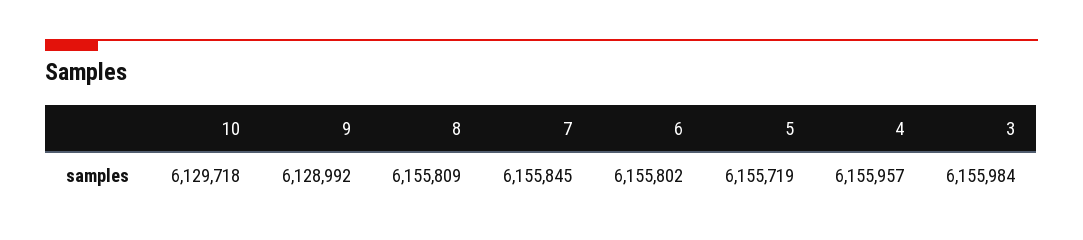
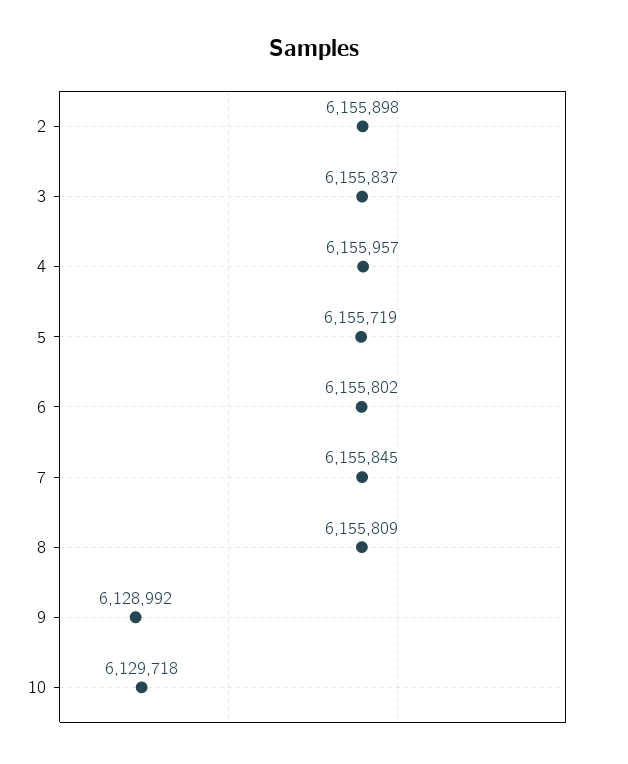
3: 6155984 -> 6155837
2: none -> 6155898

